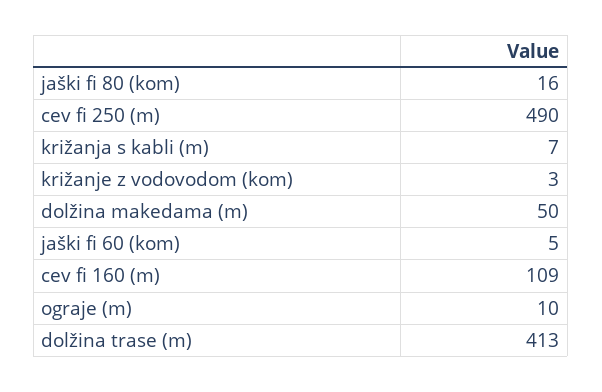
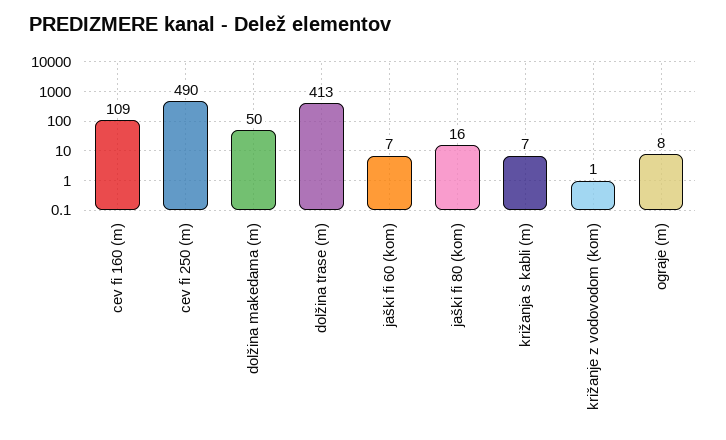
križanje z vodovodom (kom): 3 -> 1
jaški fi 60 (kom): 5 -> 7
ograje (m): 10 -> 8

